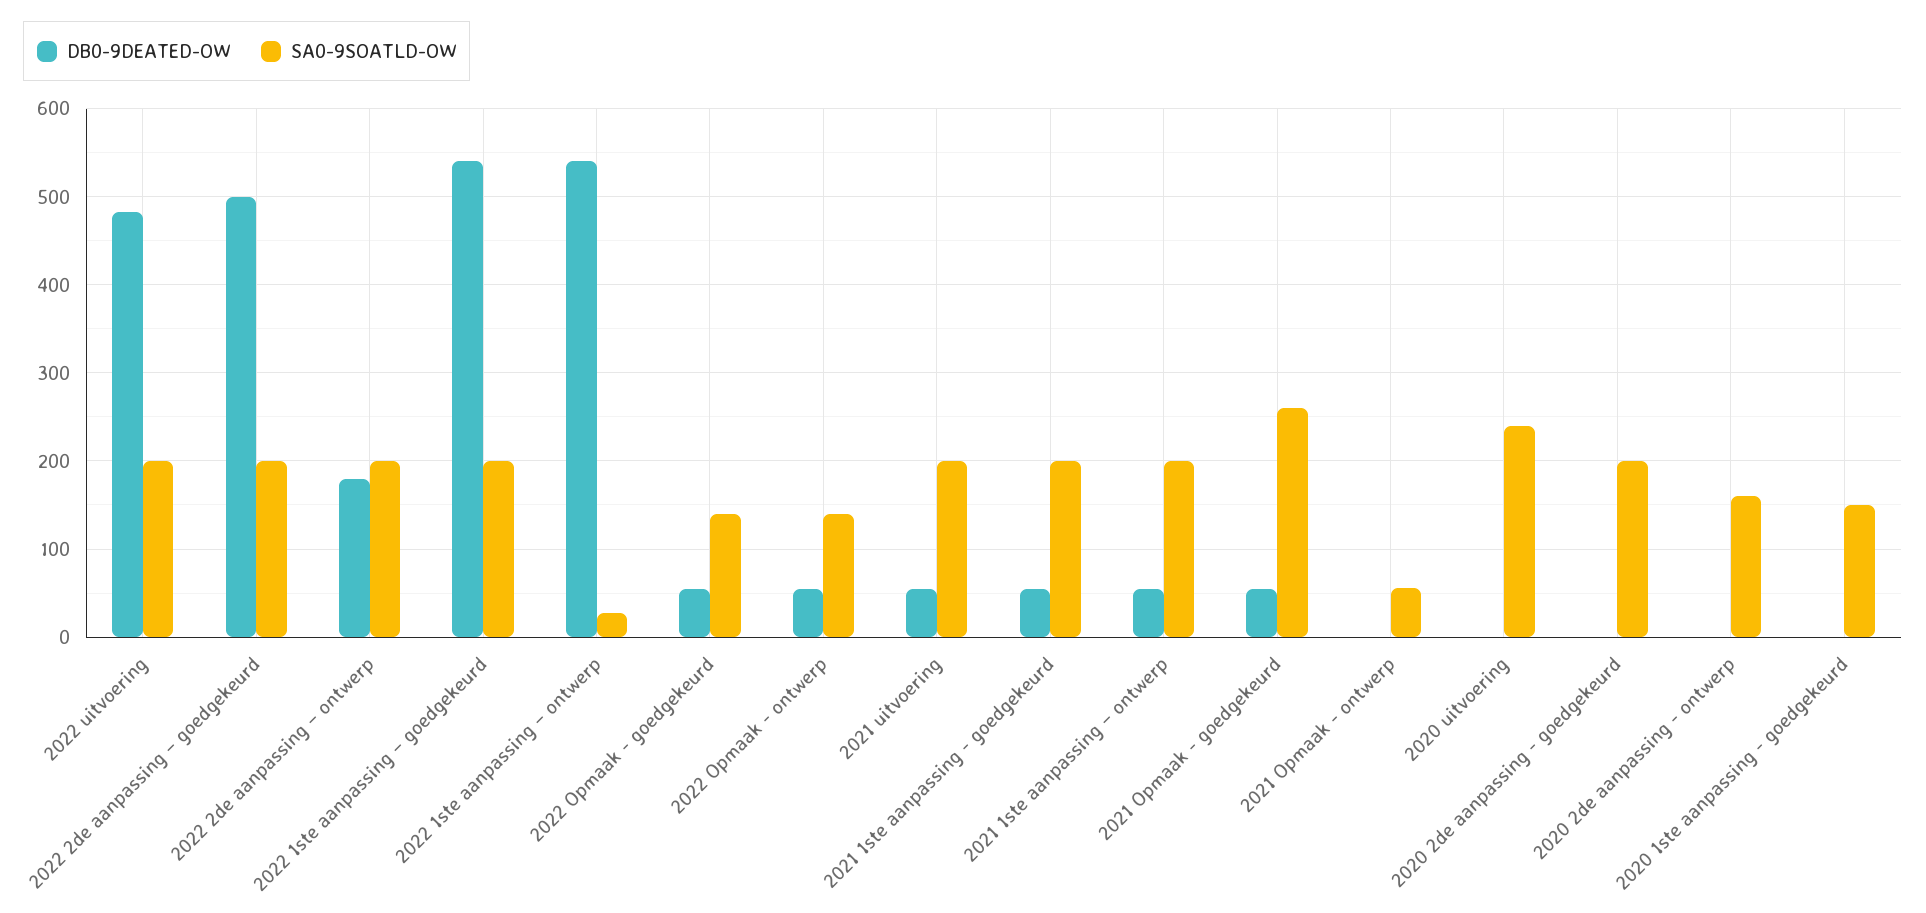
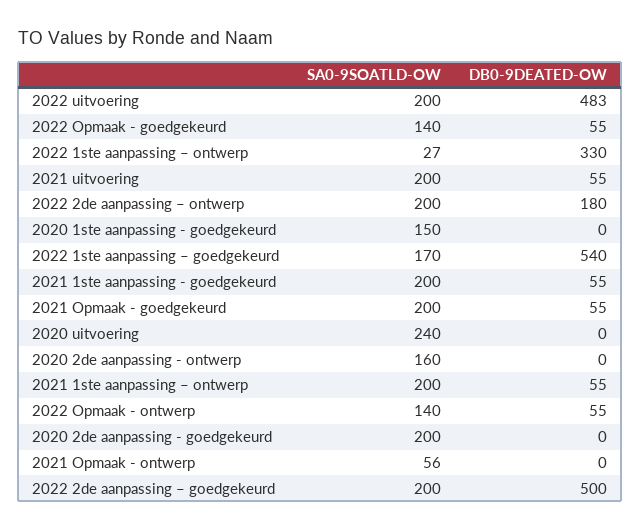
SA0-9SOATLD-OW, 2022 1ste aanpassing – goedgekeurd: 200 -> 170
DB0-9DEATED-OW, 2022 1ste aanpassing – ontwerp: 540 -> 330
SA0-9SOATLD-OW, 2021 Opmaak - goedgekeurd: 260 -> 200

